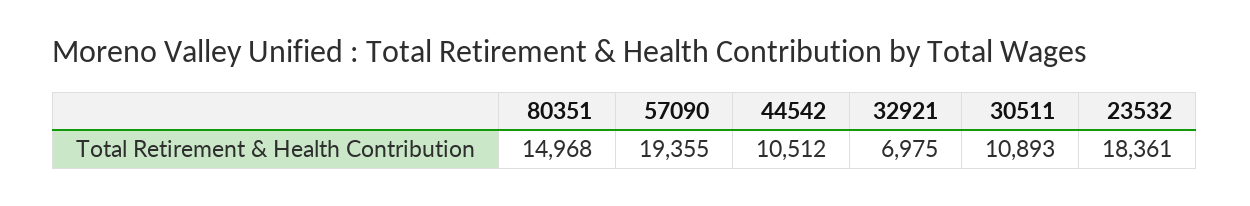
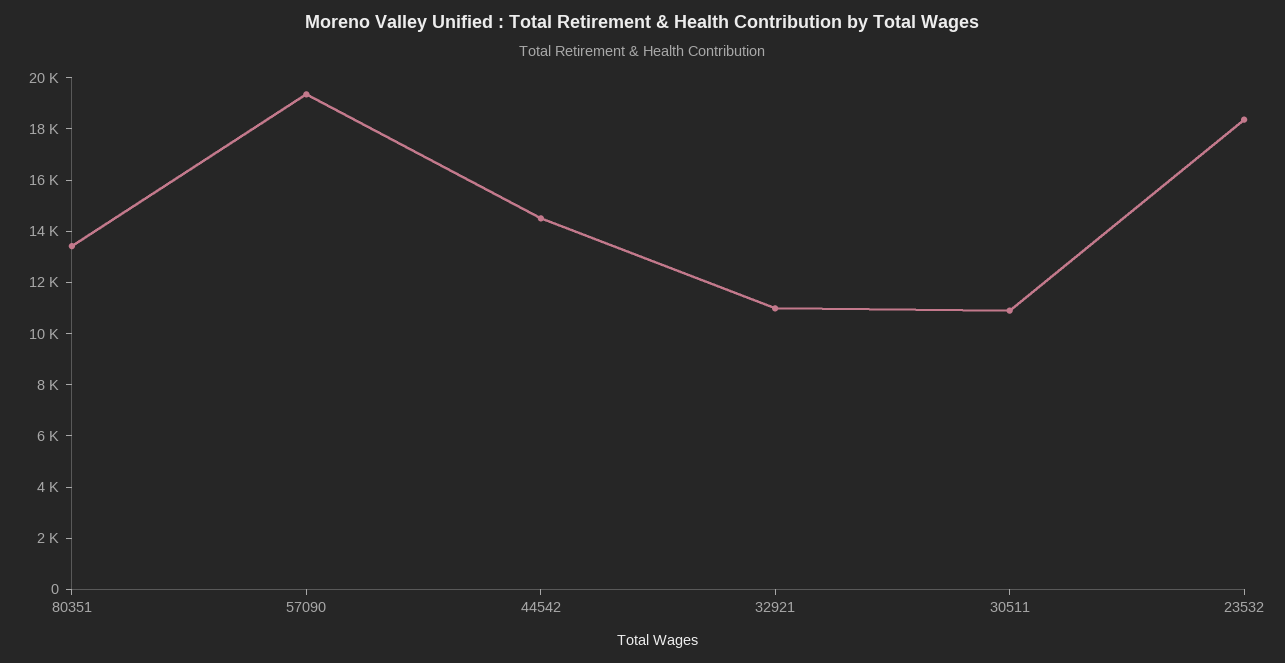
80351: 14968 -> 13500
44542: 10512 -> 14500
32921: 6975 -> 11000

